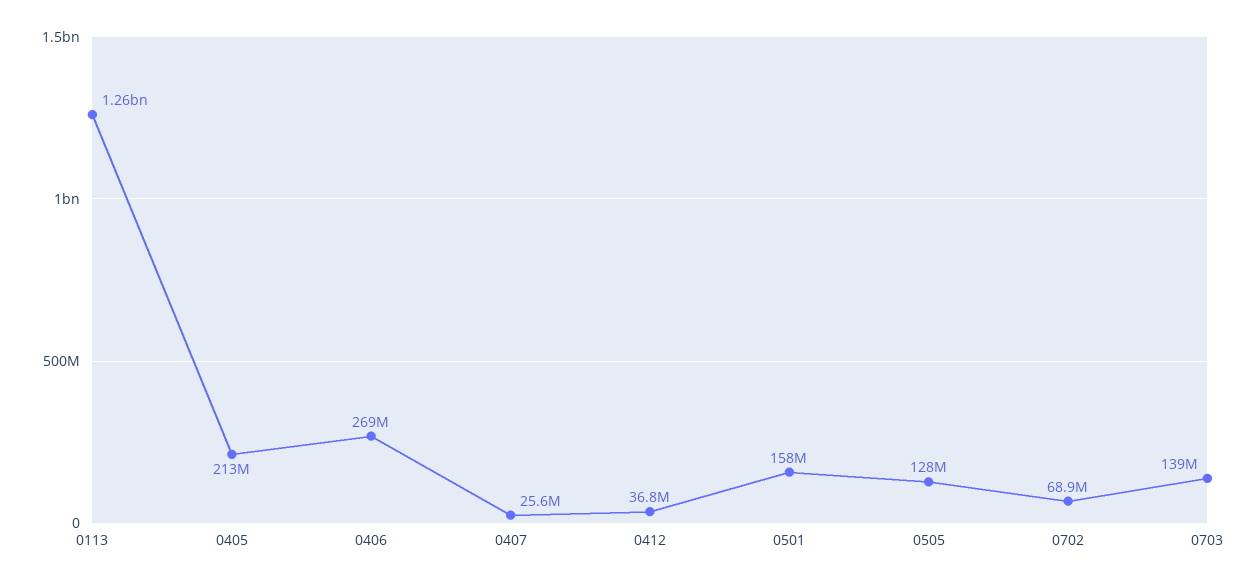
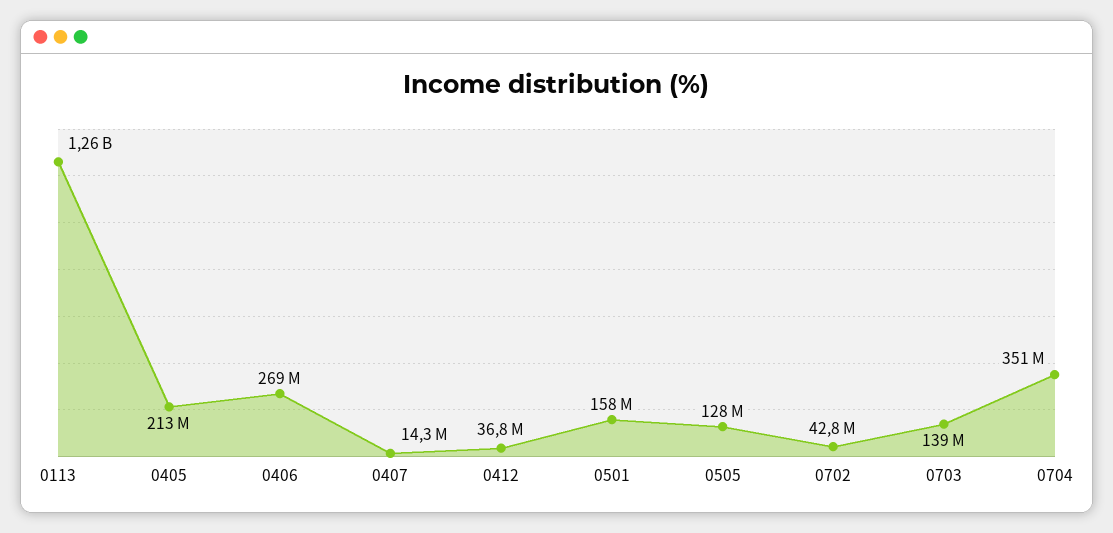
0407: 25600000 -> 14300000
0702: 68900000 -> 42800000
0704: none -> 351000000

